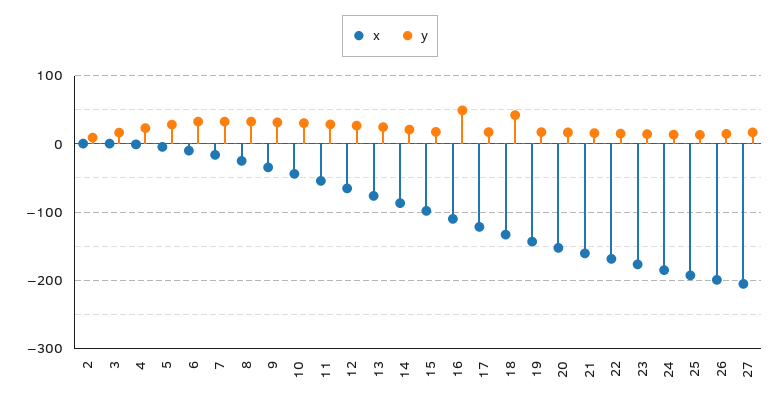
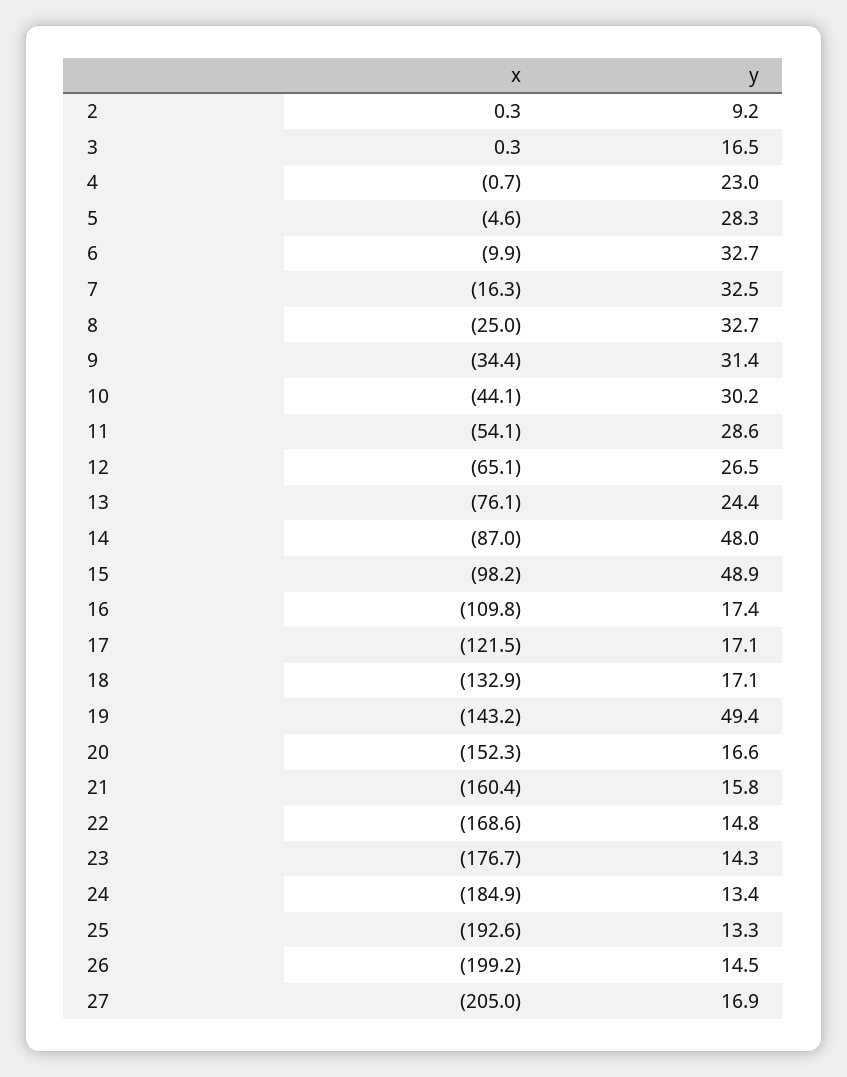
y, 14: 20 -> 48
y, 15: 20 -> 48.9
y, 16: 50 -> 17.4
y, 18: 40 -> 17.1
y, 19: 20 -> 49.4

